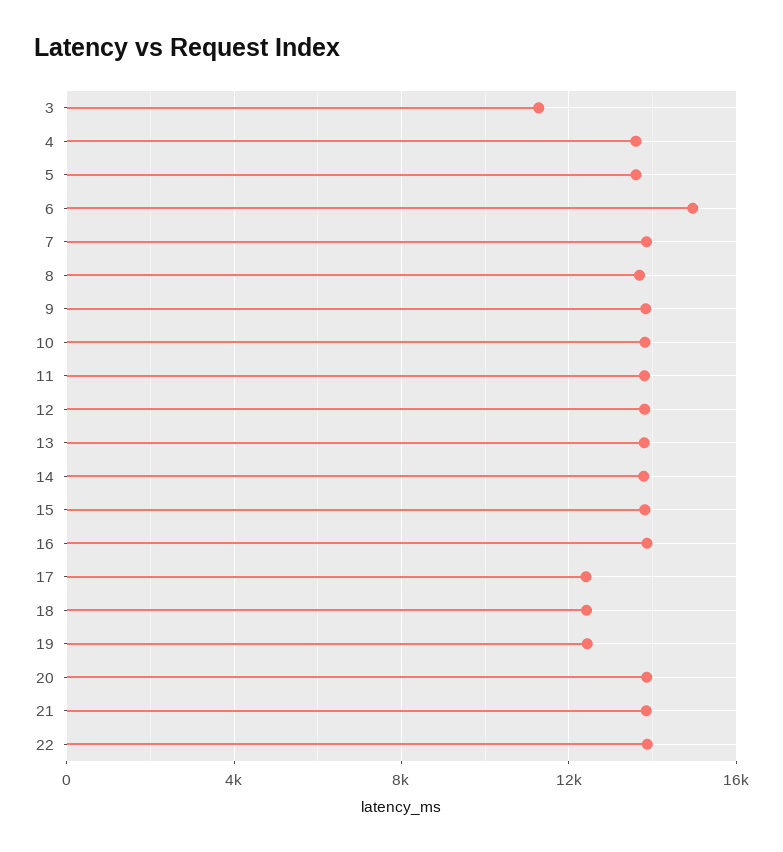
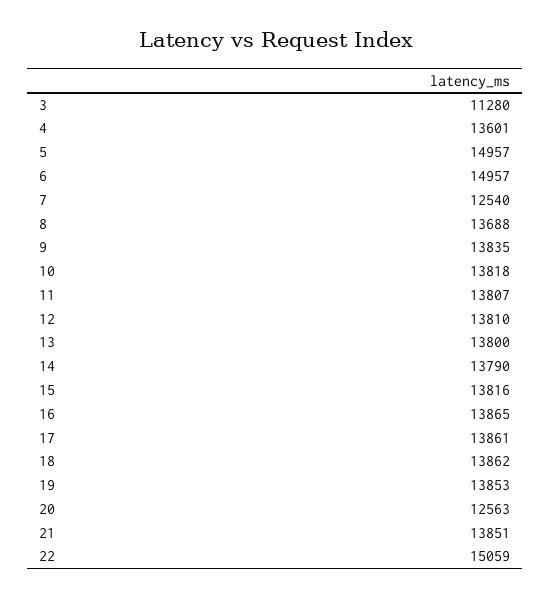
5: 13500 -> 14957
7: 14000 -> 12540
17: 12500 -> 13861
18: 12500 -> 13862
19: 12500 -> 13853
20: 14000 -> 12563
22: 14000 -> 15059

